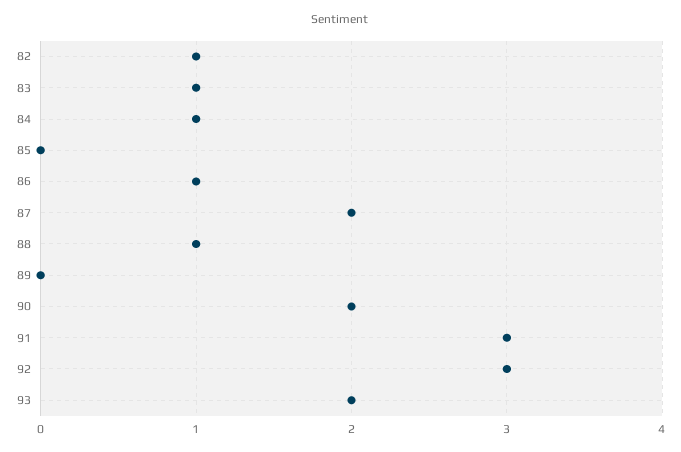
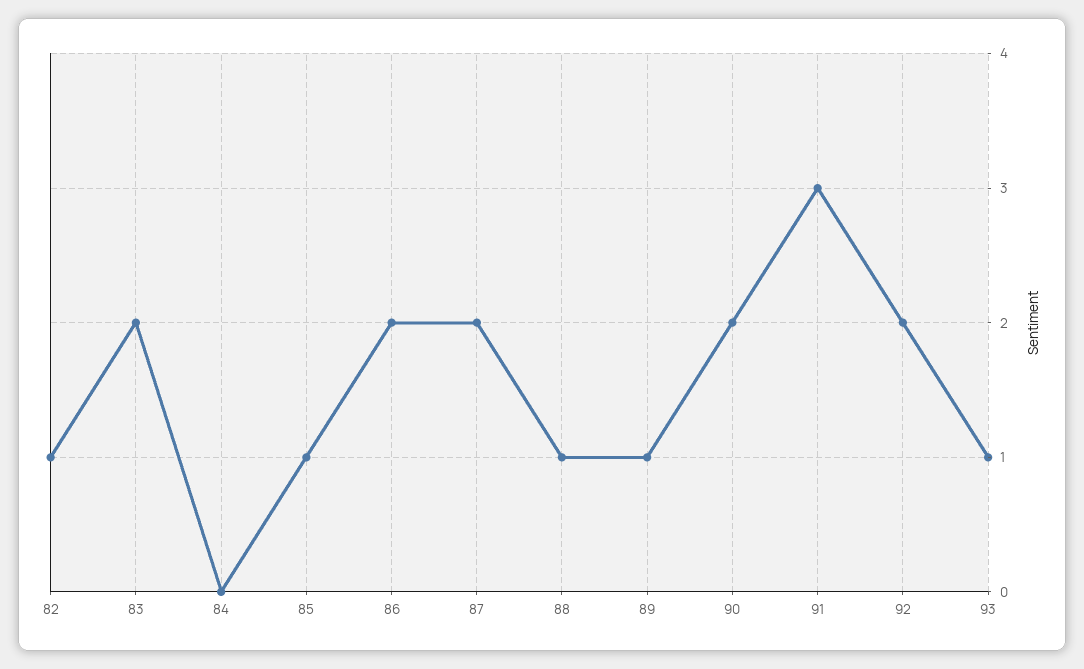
83: 1 -> 2
84: 1 -> 0
85: 0 -> 1
86: 1 -> 2
89: 0 -> 1
92: 3 -> 2
93: 2 -> 1

